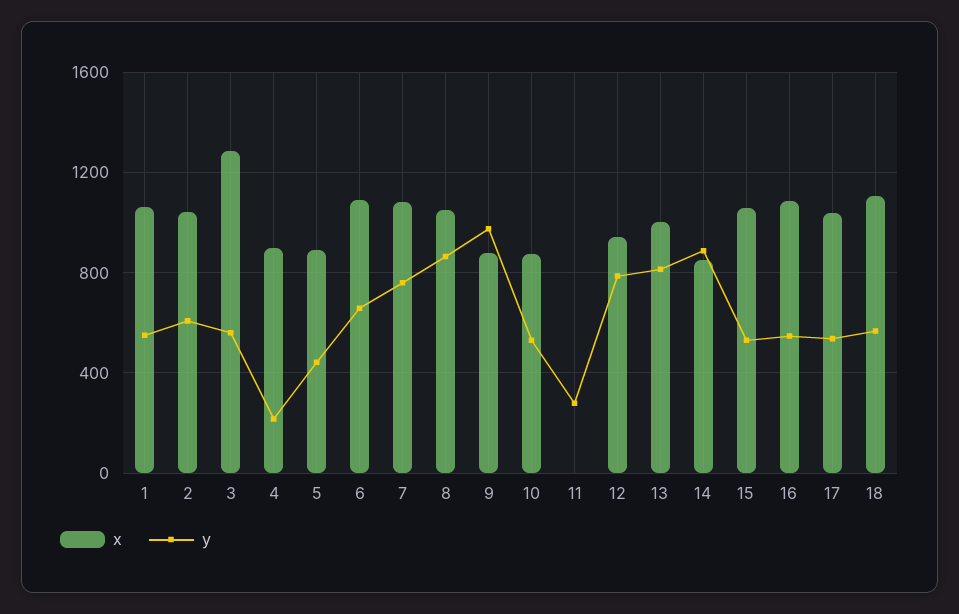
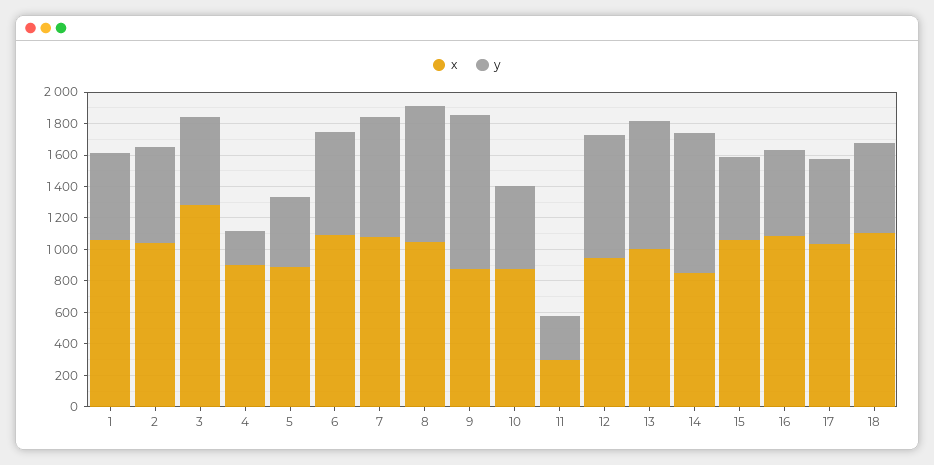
x, 11: 0 -> 300

